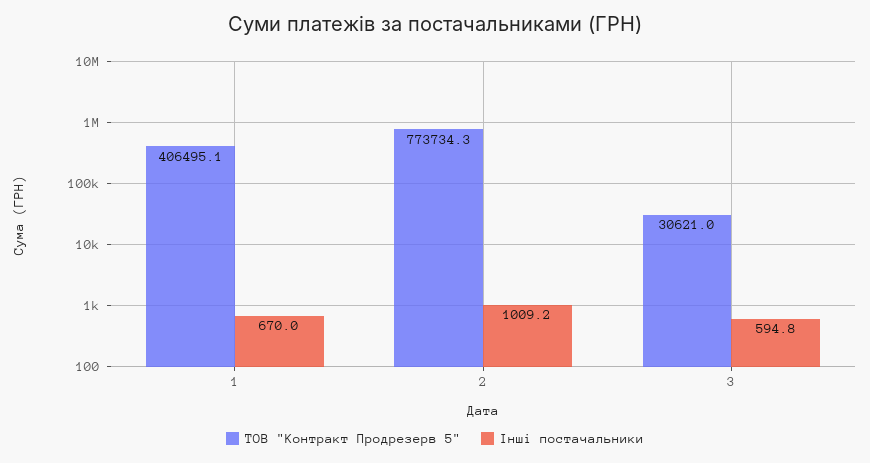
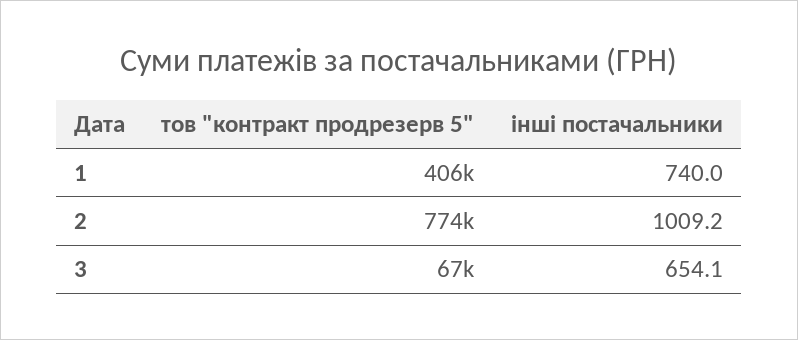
Інші постачальники, 1: 670 -> 740
ТОВ "Контракт Продрезерв 5", 3: 30621 -> 67000
Інші постачальники, 3: 594.8 -> 654.1

